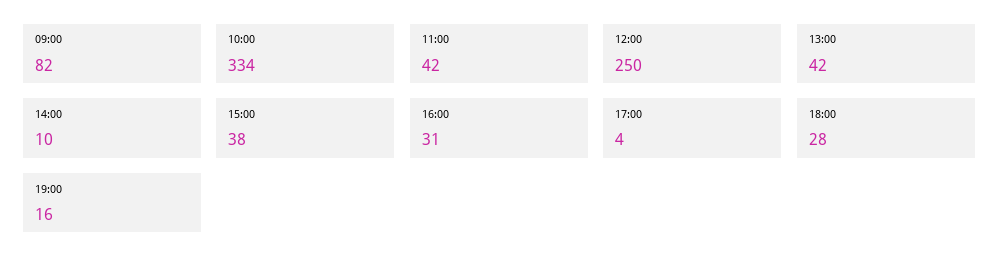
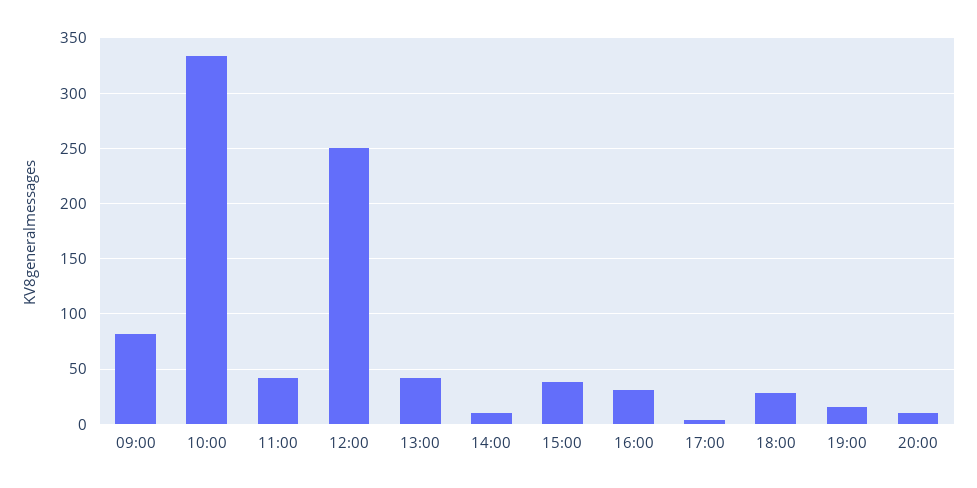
20:00: none -> 10

